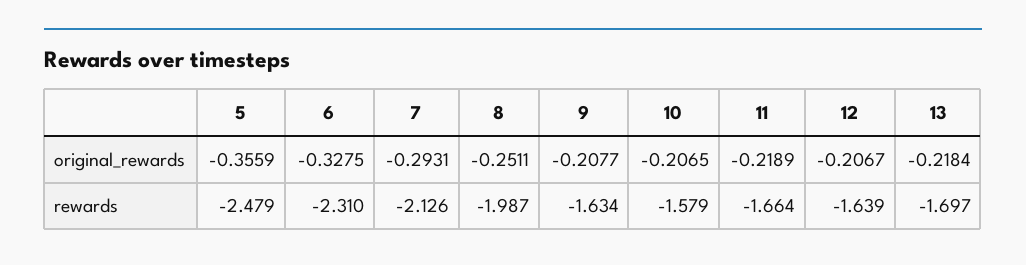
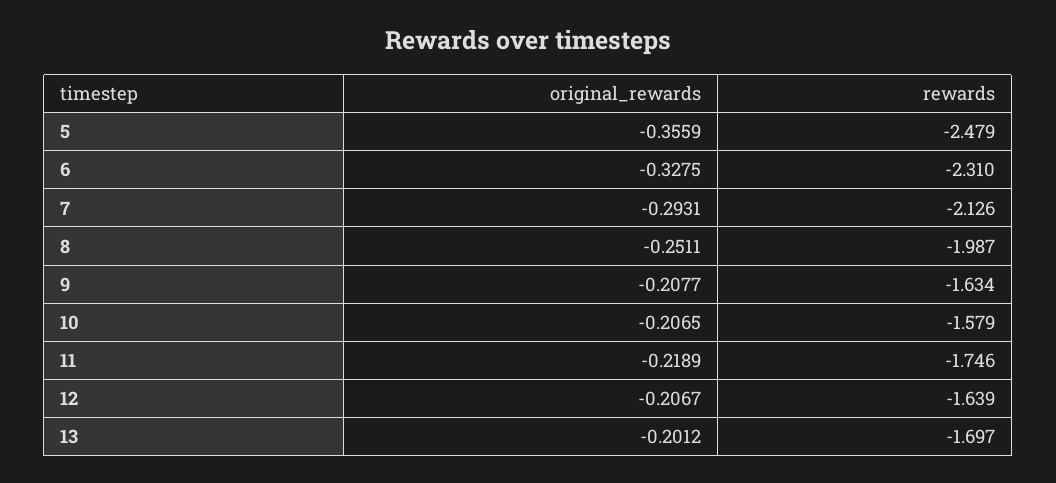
13, original_rewards: -0.2184 -> -0.2012
11, rewards: -1.664 -> -1.746

